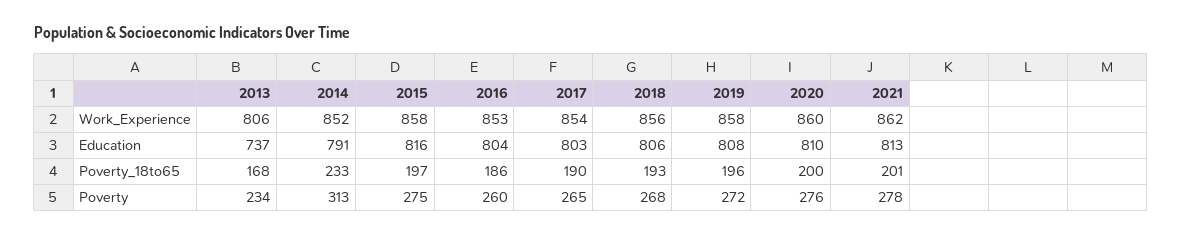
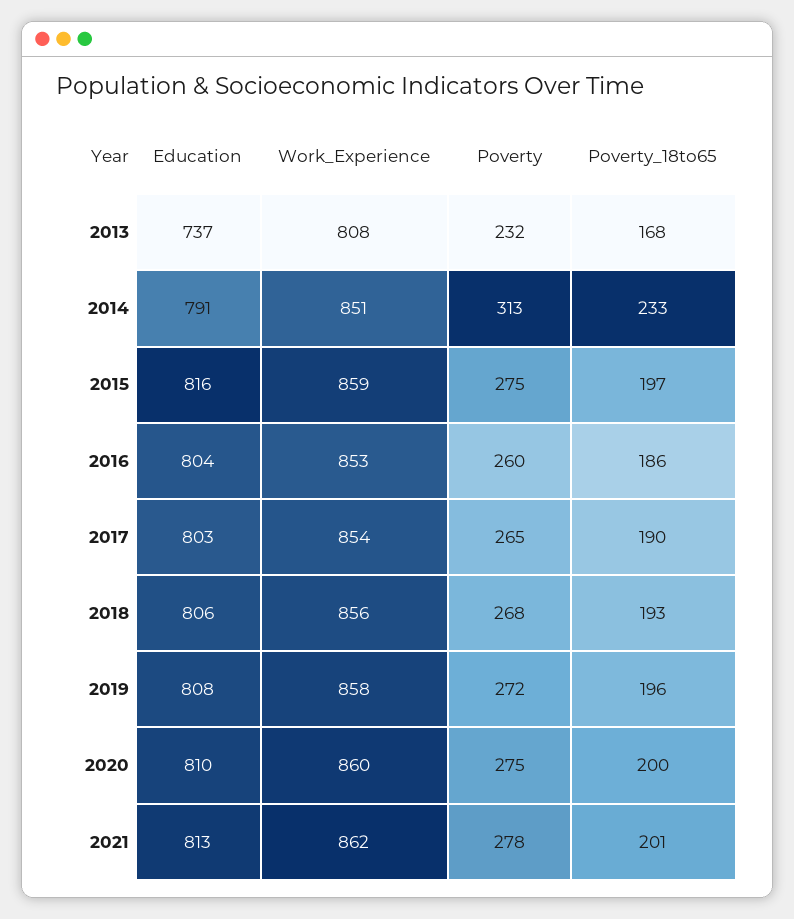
2013, Work_Experience: 806 -> 808
2014, Work_Experience: 852 -> 851
2015, Work_Experience: 858 -> 859
2013, Poverty: 234 -> 232
2020, Poverty: 276 -> 275

